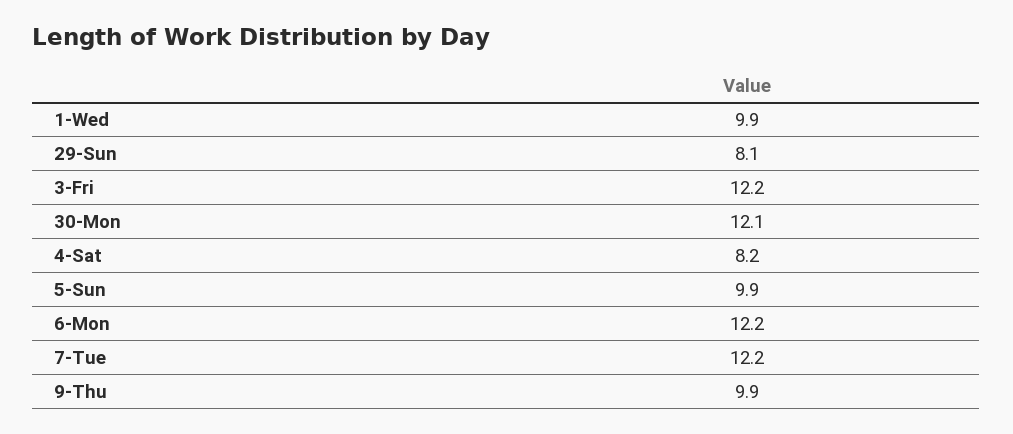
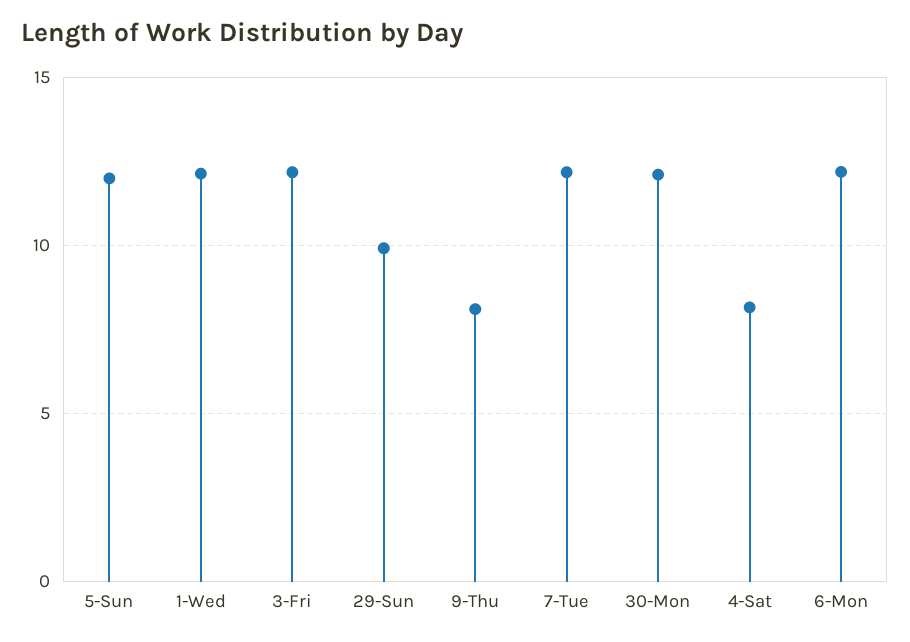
1-Wed: 9.9 -> 12
29-Sun: 8.1 -> 10
5-Sun: 9.9 -> 12
9-Thu: 9.9 -> 8

